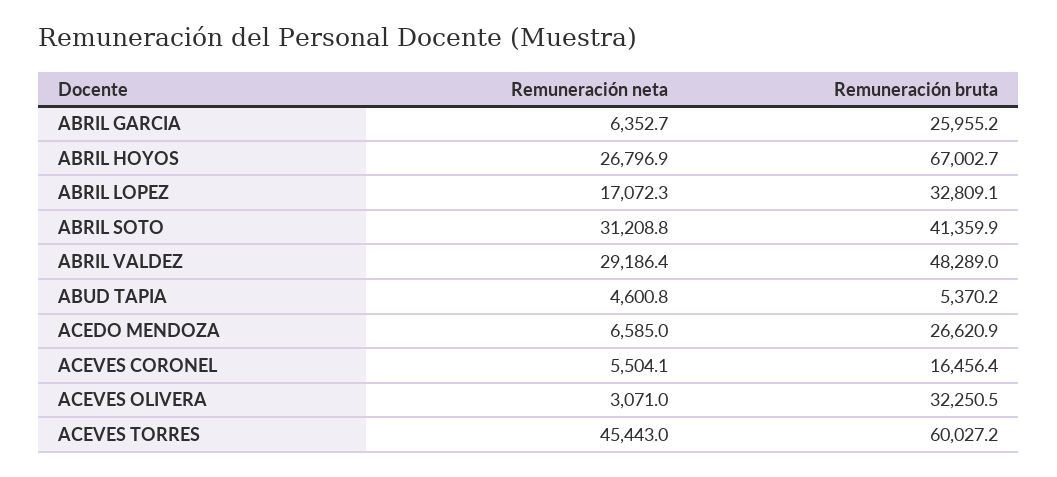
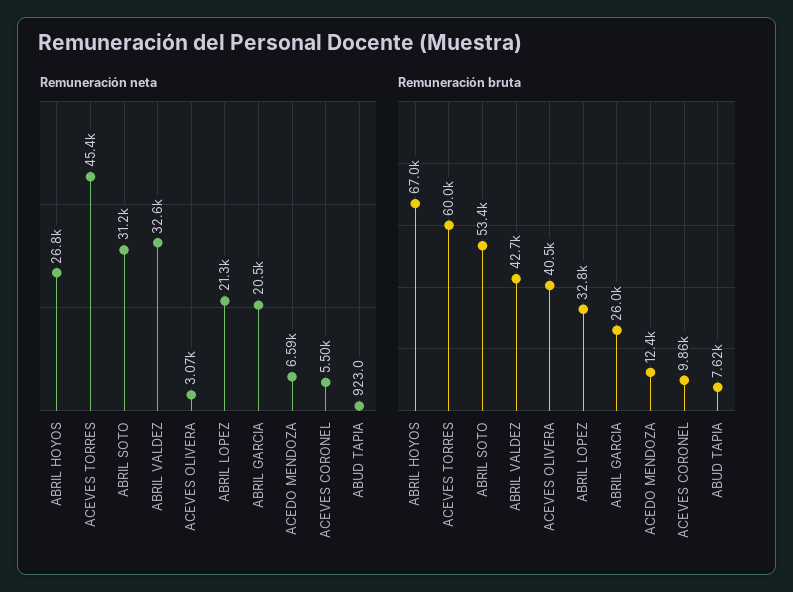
Remuneración neta, ABRIL GARCIA: 6352.7 -> 20500
Remuneración neta, ABRIL LOPEZ: 17072.3 -> 21300
Remuneración bruta, ABRIL SOTO: 41359.9 -> 53400
Remuneración neta, ABRIL VALDEZ: 29186.4 -> 32600
Remuneración bruta, ABRIL VALDEZ: 48289 -> 42700
Remuneración neta, ABUD TAPIA: 4600.8 -> 923
Remuneración bruta, ABUD TAPIA: 5370.2 -> 7620
Remuneración bruta, ACEDO MENDOZA: 26620.9 -> 12400
Remuneración bruta, ACEVES CORONEL: 16456.4 -> 9860
Remuneración bruta, ACEVES OLIVERA: 32250.5 -> 40500

